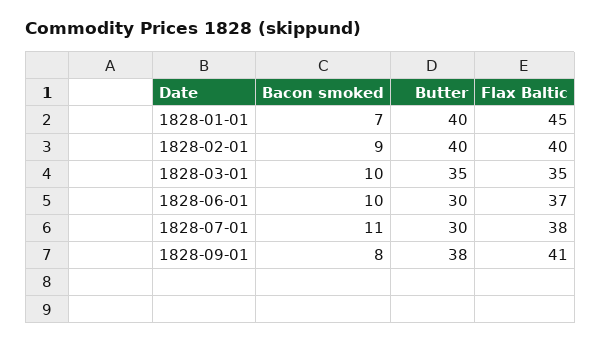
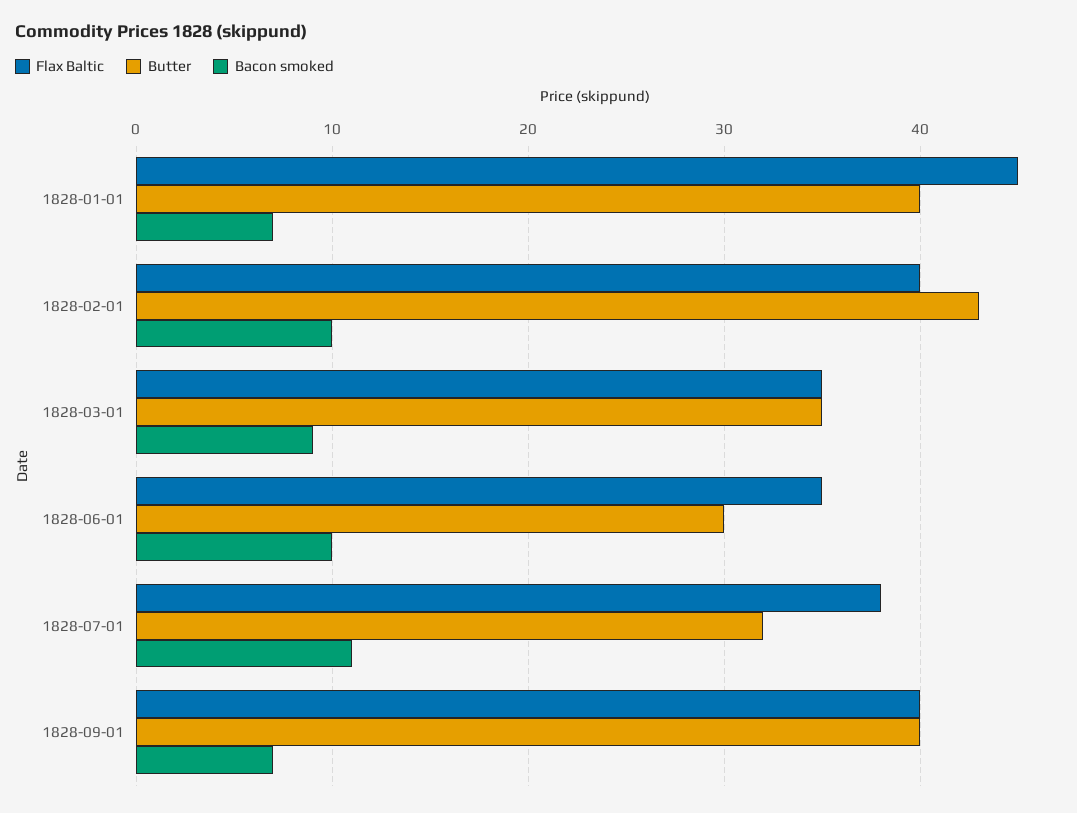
Bacon smoked, 1828-02-01: 9 -> 10
Butter, 1828-02-01: 40 -> 43
Bacon smoked, 1828-03-01: 10 -> 9
Flax Baltic, 1828-06-01: 37 -> 35
Butter, 1828-07-01: 30 -> 32
Bacon smoked, 1828-09-01: 8 -> 7
Butter, 1828-09-01: 38 -> 40
Flax Baltic, 1828-09-01: 41 -> 40

